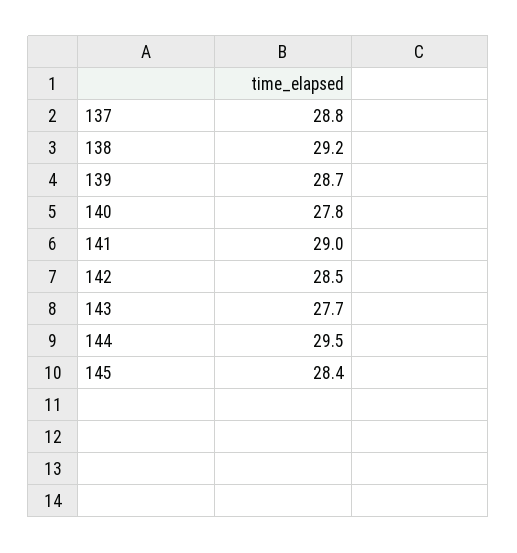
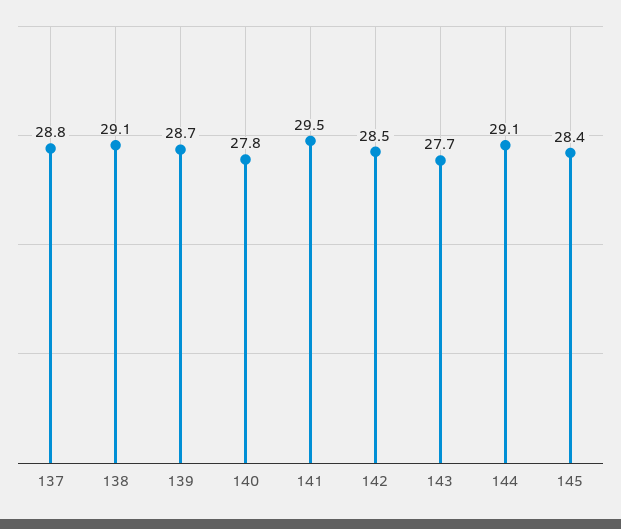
138: 29.2 -> 29.1
141: 29 -> 29.5
144: 29.5 -> 29.1

